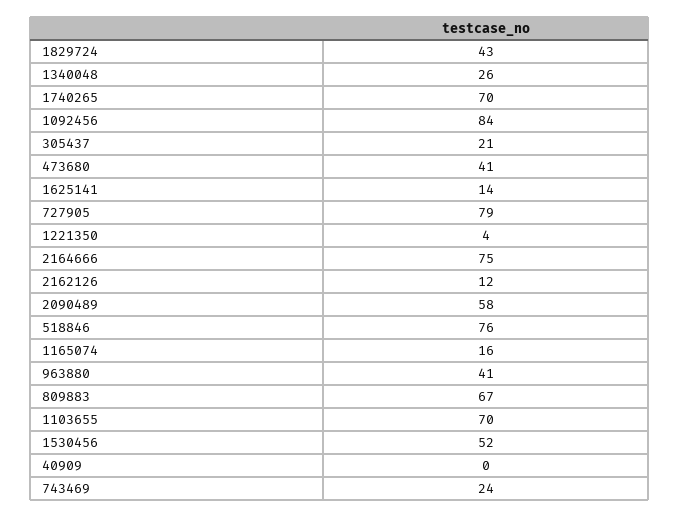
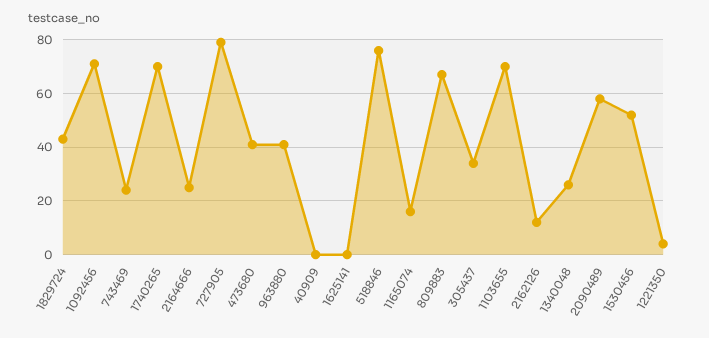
1092456: 84 -> 70
305437: 21 -> 35
1625141: 14 -> 0
2164666: 75 -> 25

